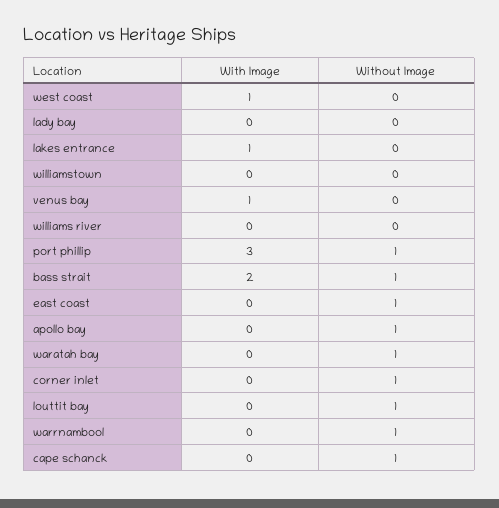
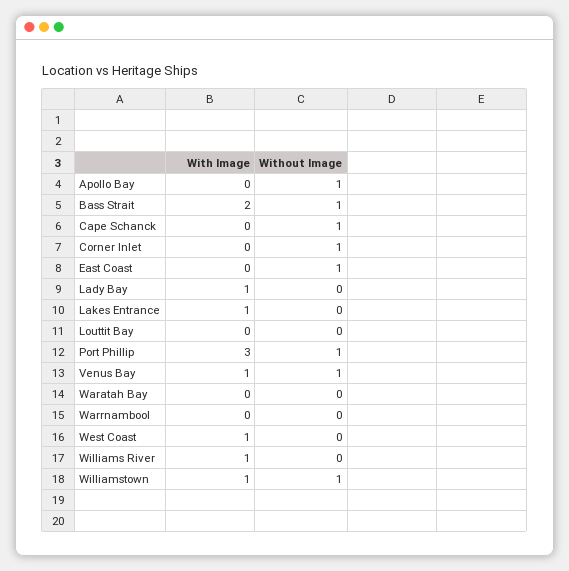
With Image, lady bay: 0 -> 1
With Image, williamstown: 0 -> 1
Without Image, williamstown: 0 -> 1
Without Image, venus bay: 0 -> 1
With Image, williams river: 0 -> 1
Without Image, waratah bay: 1 -> 0
Without Image, louttit bay: 1 -> 0
Without Image, warrnambool: 1 -> 0

